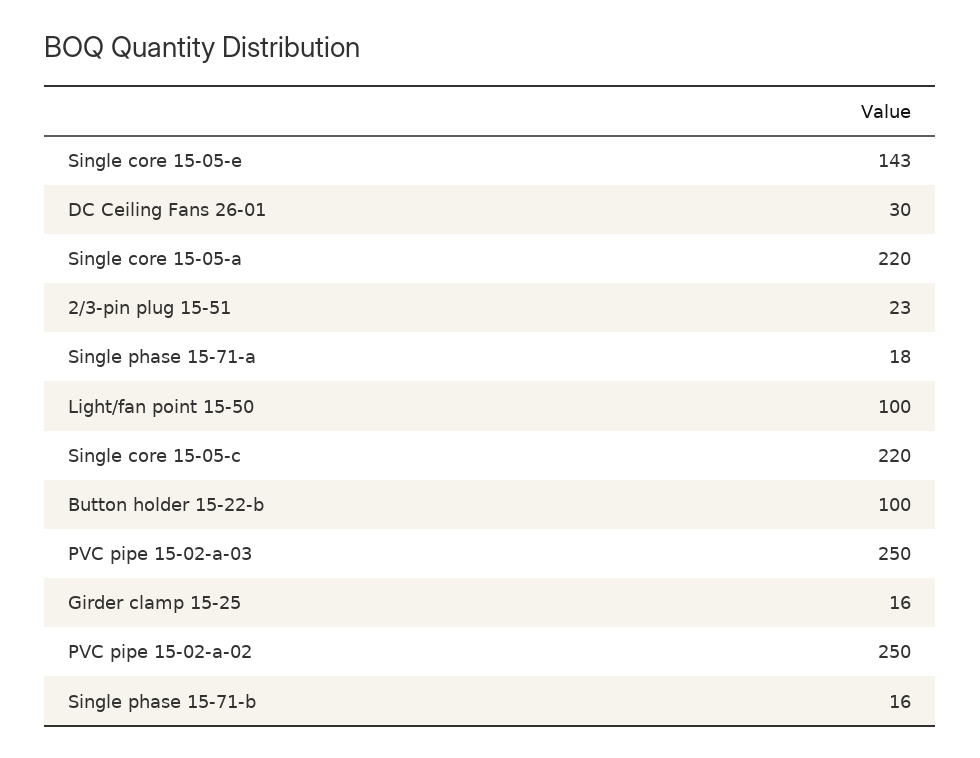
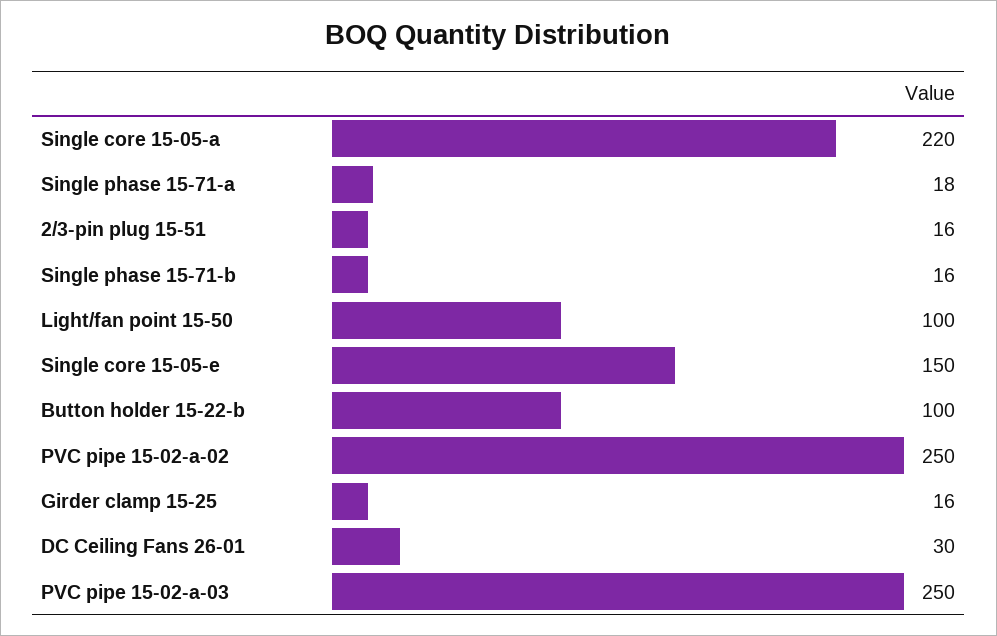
Single core 15-05-e: 143 -> 150
2/3-pin plug 15-51: 23 -> 16
Single core 15-05-c: 220 -> none

